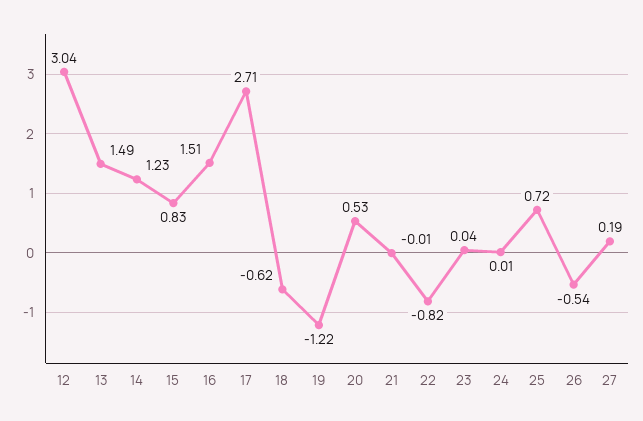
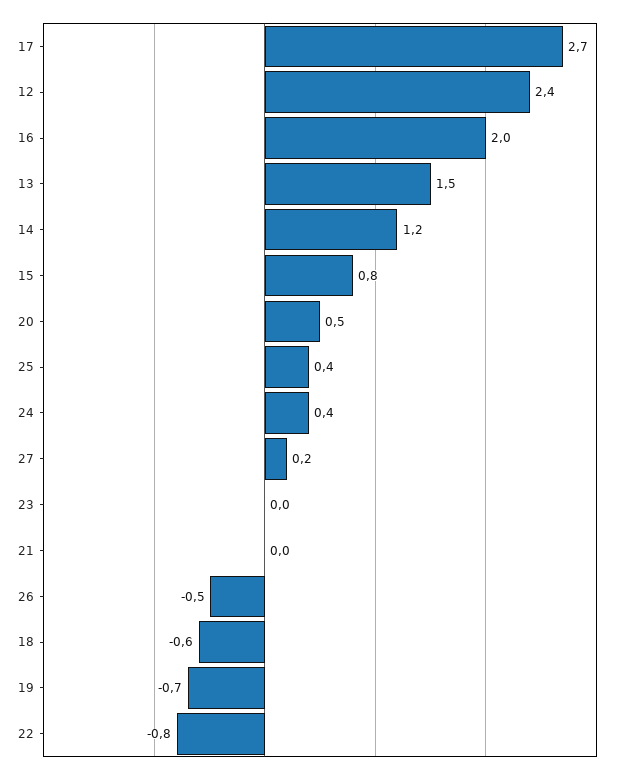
12: 3.04 -> 2.4
16: 1.51 -> 2
19: -1.22 -> -0.7
24: 0.01 -> 0.4
25: 0.72 -> 0.4

